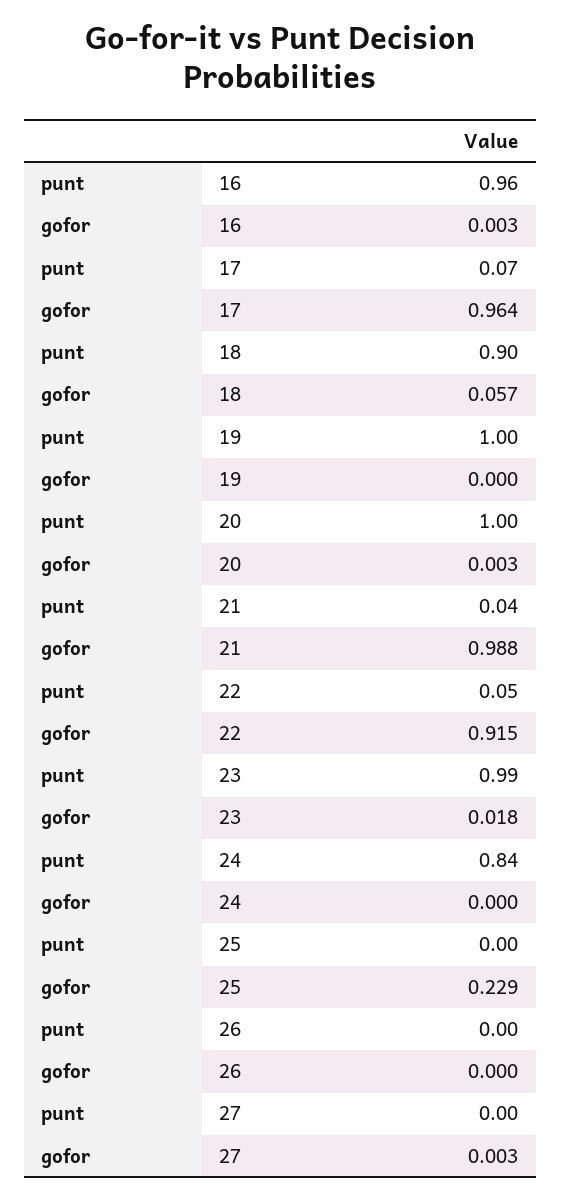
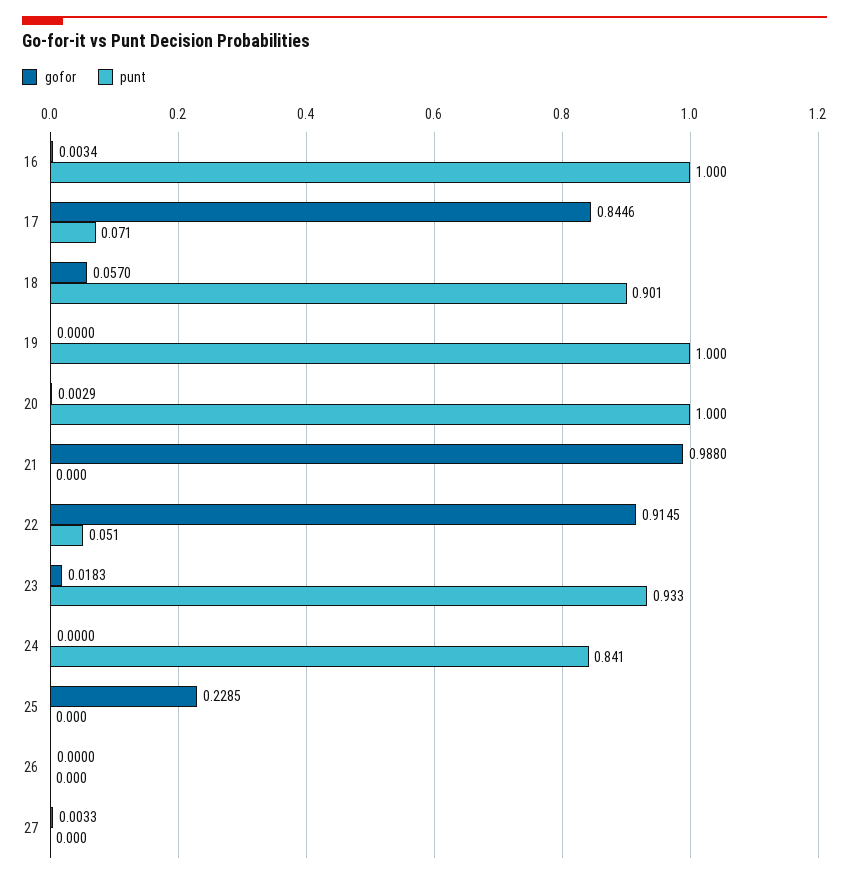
punt, 16: 0.96 -> 1
gofor, 17: 0.964 -> 0.8446
punt, 21: 0.04 -> 0
punt, 23: 0.99 -> 0.933

